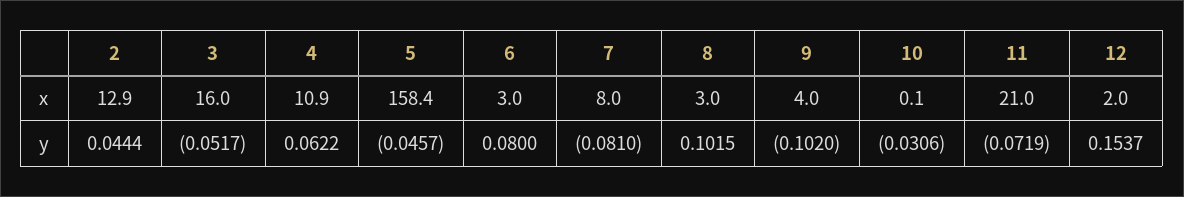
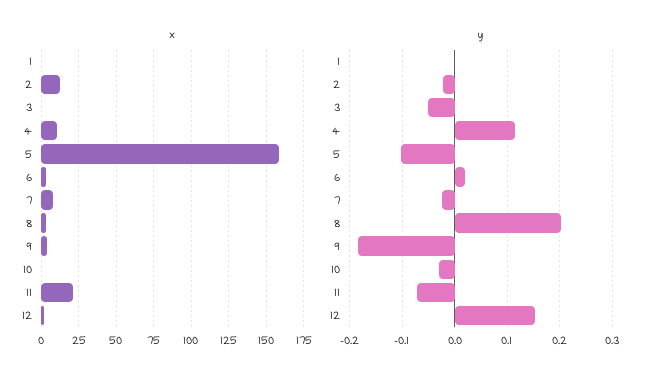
x, 3: 16 -> 0
y, 2: 0.0444 -> -0.02
y, 4: 0.0622 -> 0.12
y, 5: -0.0457 -> -0.1
y, 6: 0.08 -> 0.02
y, 7: -0.081 -> -0.02
y, 8: 0.1015 -> 0.2
y, 9: -0.102 -> -0.18
x, 1: none -> 0
y, 1: none -> 0

